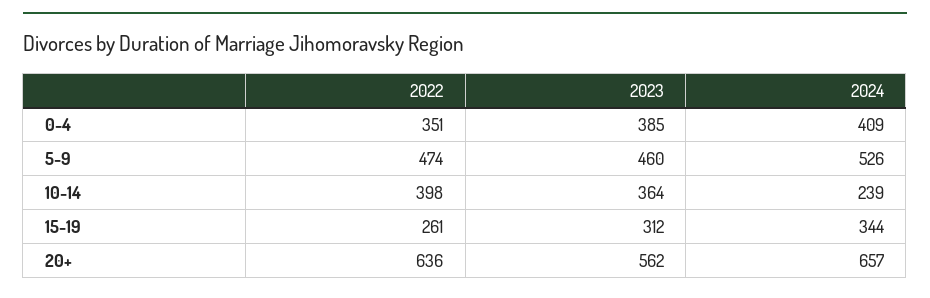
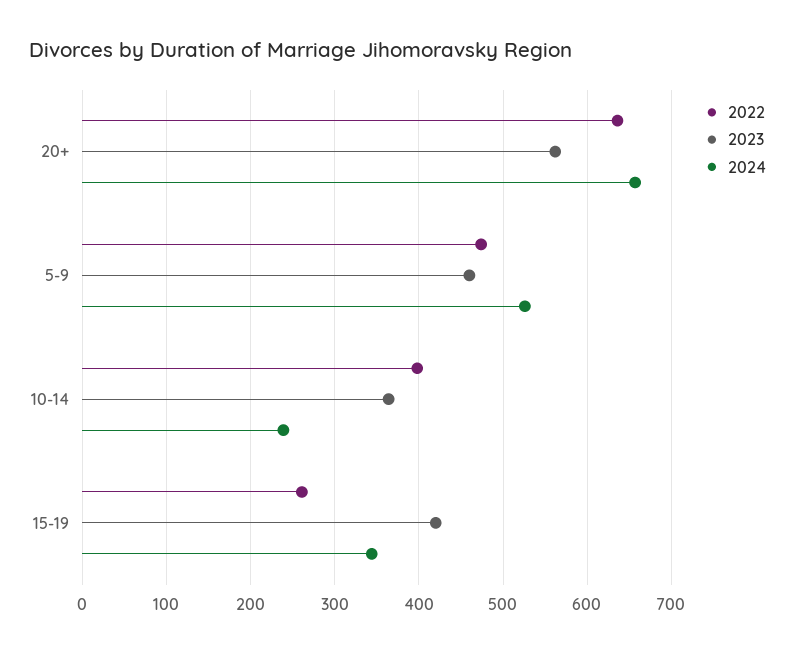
2022, 0-4: 351 -> none
2023, 0-4: 385 -> none
2024, 0-4: 409 -> none
2023, 15-19: 312 -> 420

